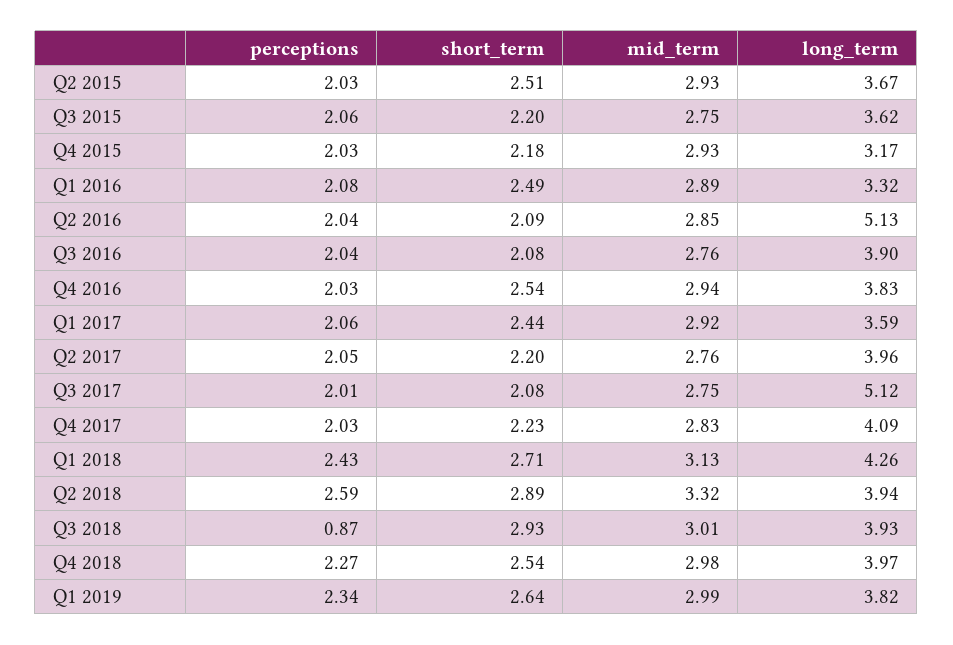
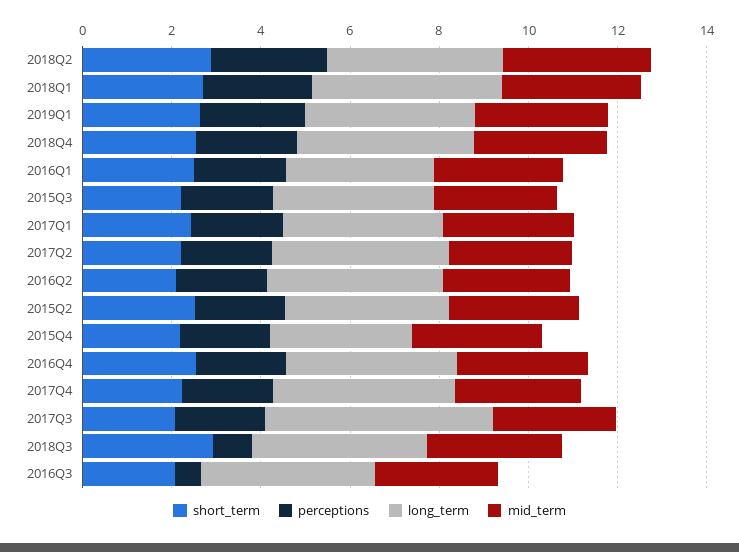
long_term, Q2 2016: 5.13 -> 4
perceptions, Q3 2016: 2.04 -> 0.5

